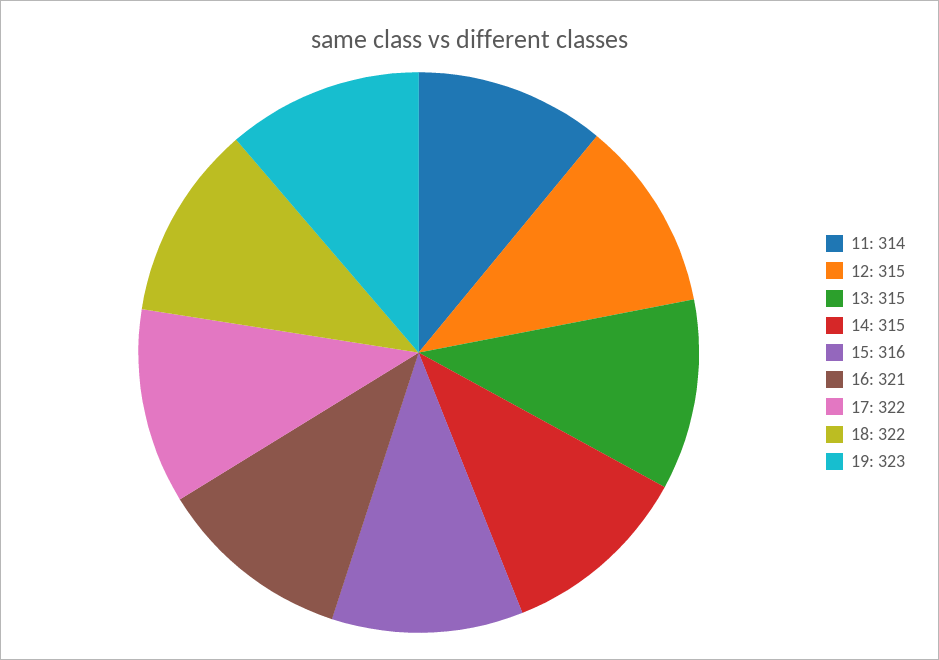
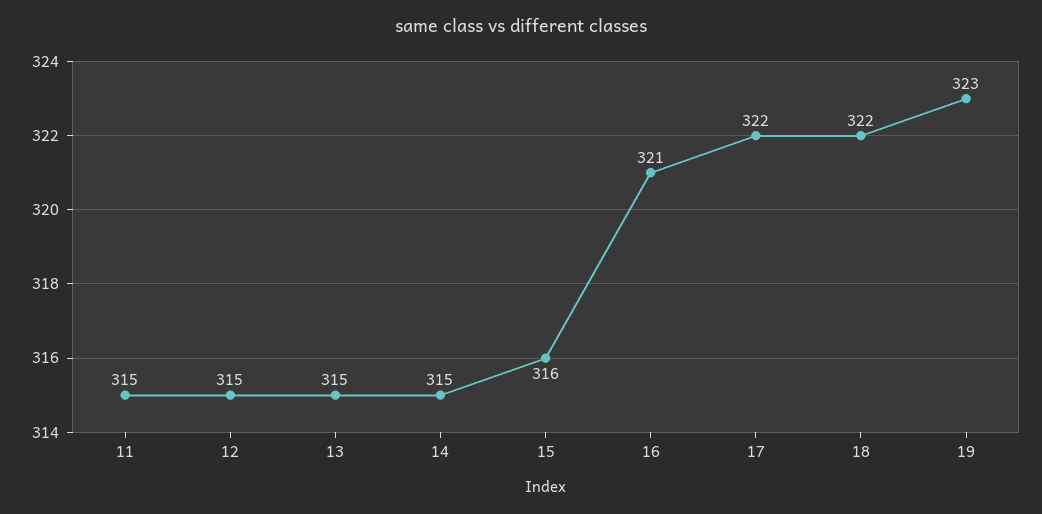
11: 314 -> 315

